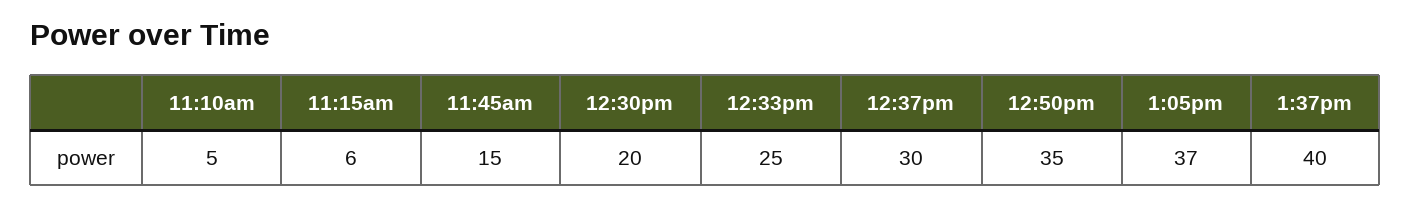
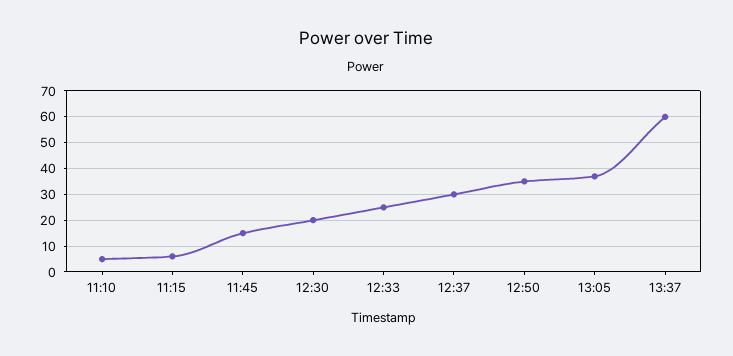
1:37pm: 40 -> 60

